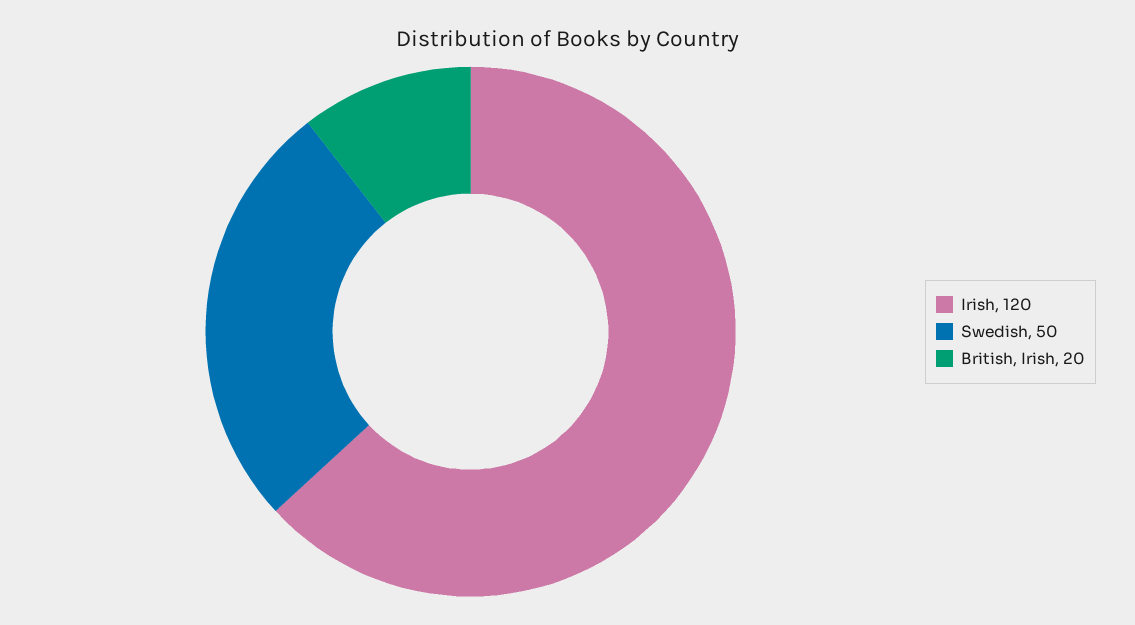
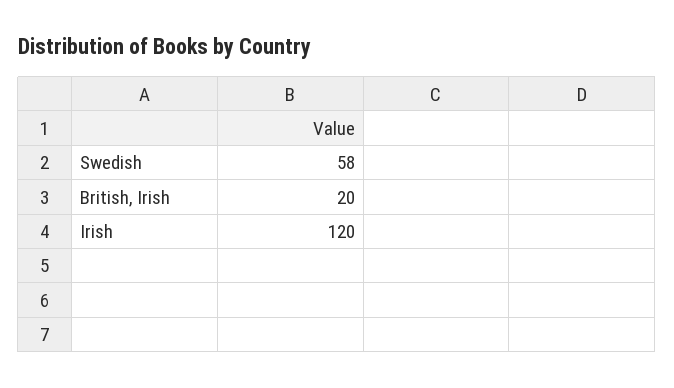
Swedish: 50 -> 58

